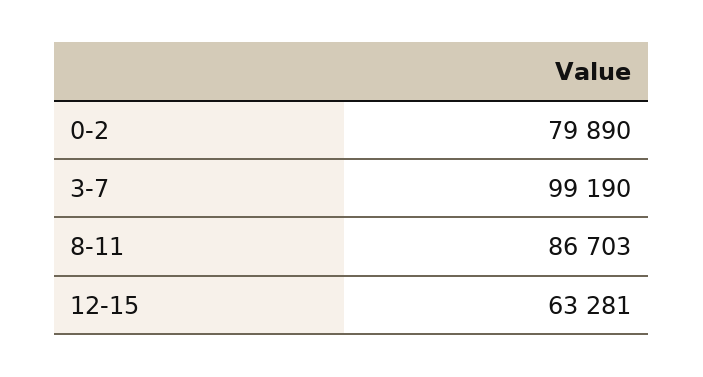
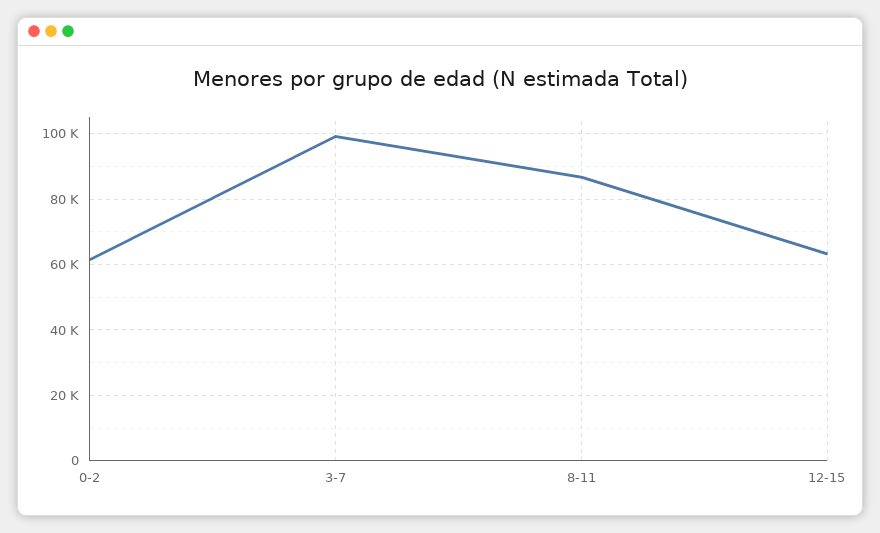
0-2: 79890 -> 62000

